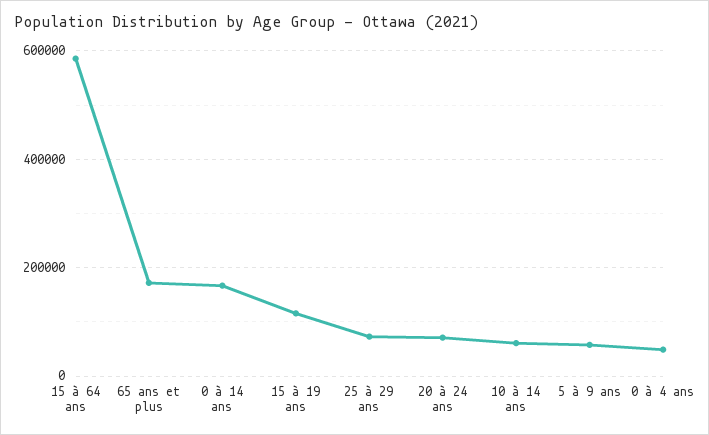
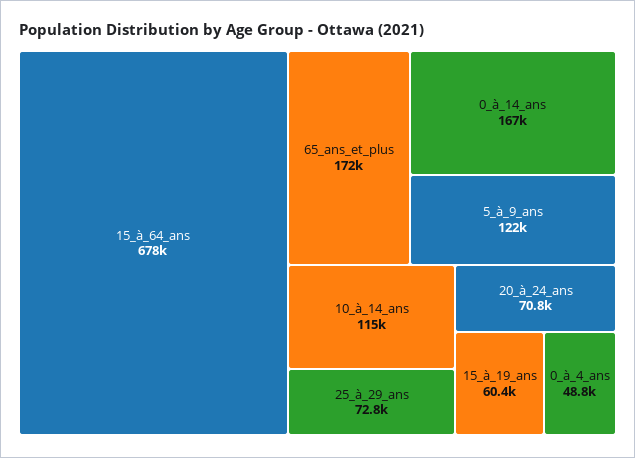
15 à 64 ans: 580000 -> 678000
15 à 19 ans: 120000 -> 60400
10 à 14 ans: 60000 -> 115000
5 à 9 ans: 60000 -> 122000

